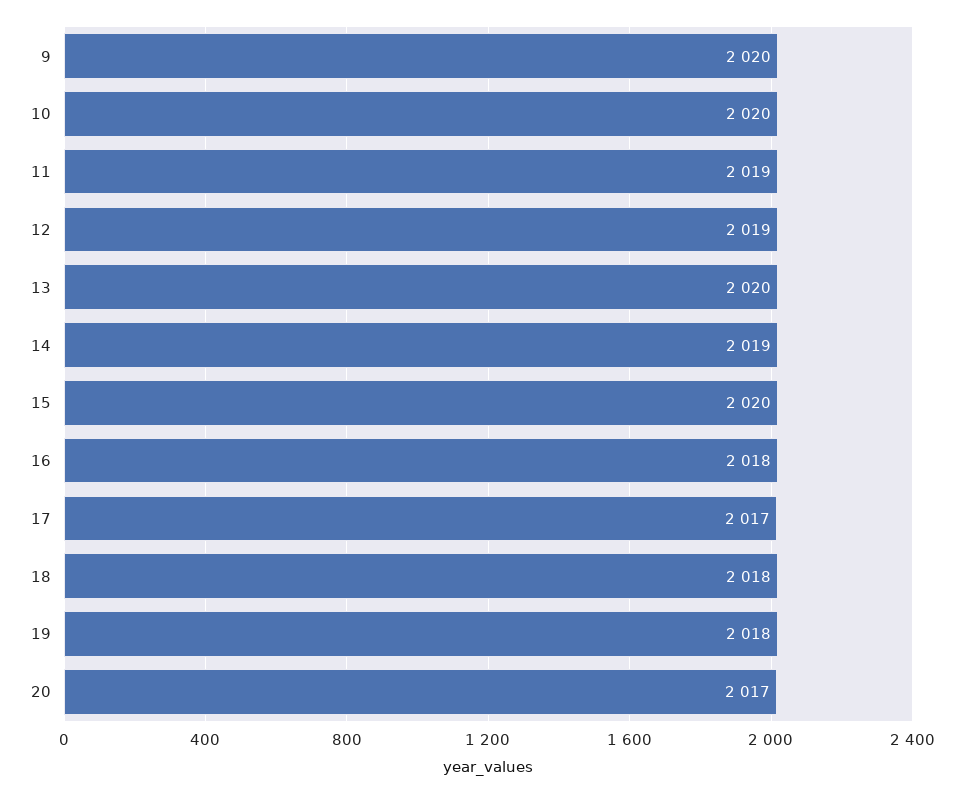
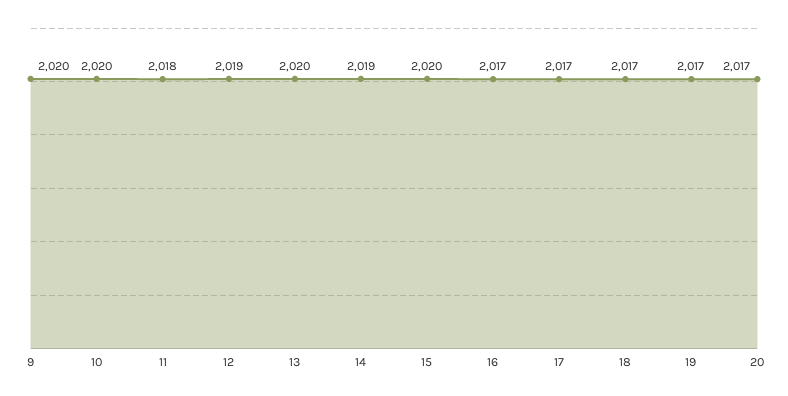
11: 2019 -> 2018
16: 2018 -> 2017
18: 2018 -> 2017
19: 2018 -> 2017

